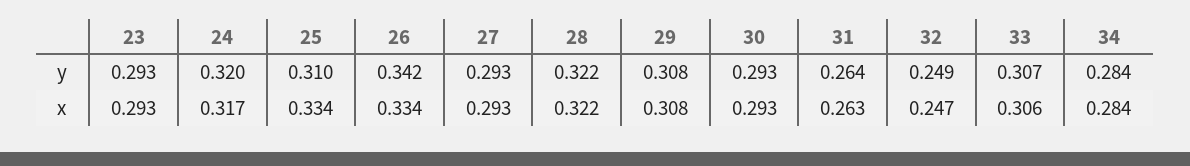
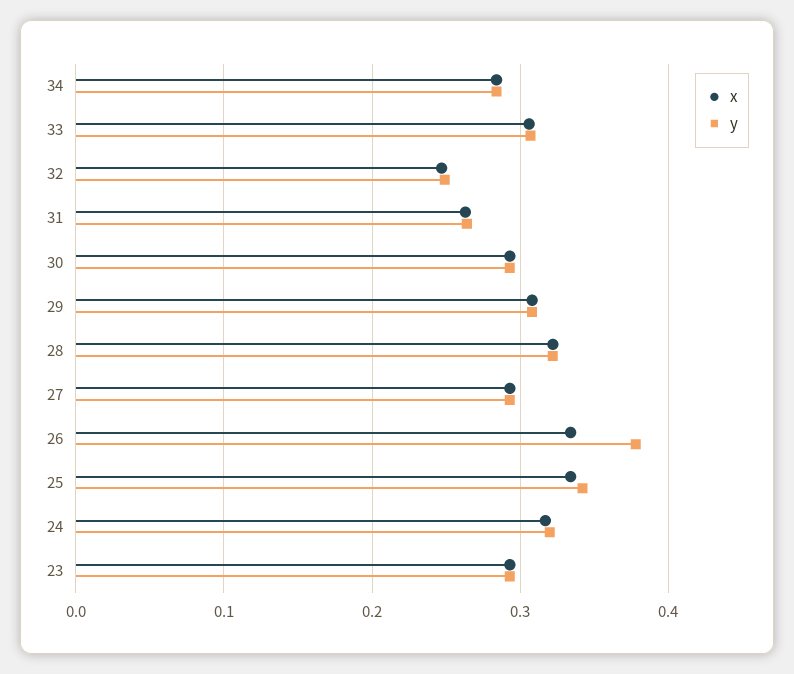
y, 25: 0.31 -> 0.34
y, 26: 0.342 -> 0.38

